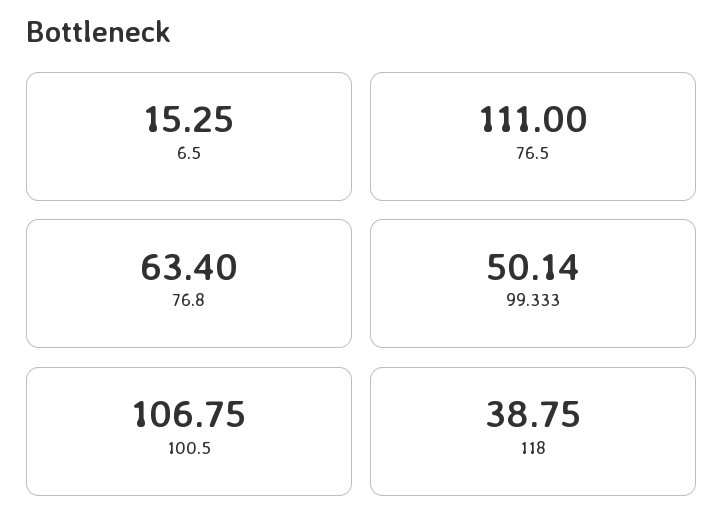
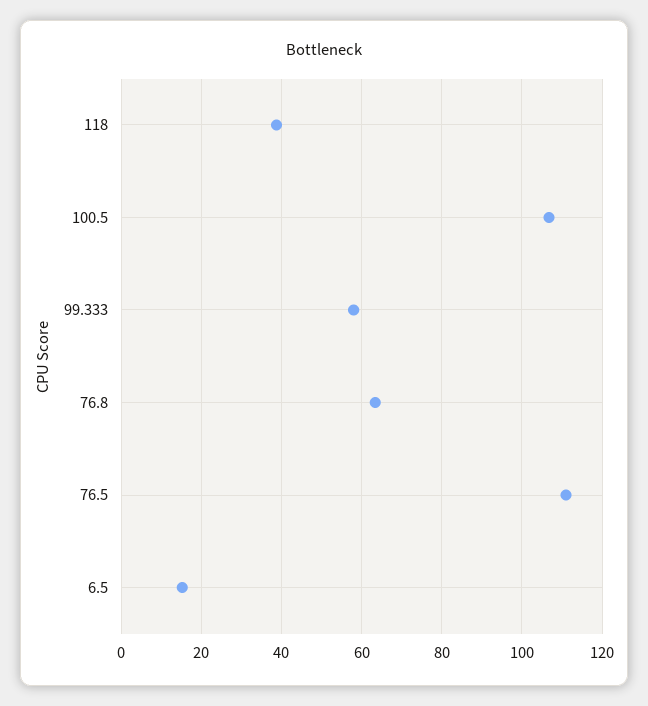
99.333: 50.14 -> 58

